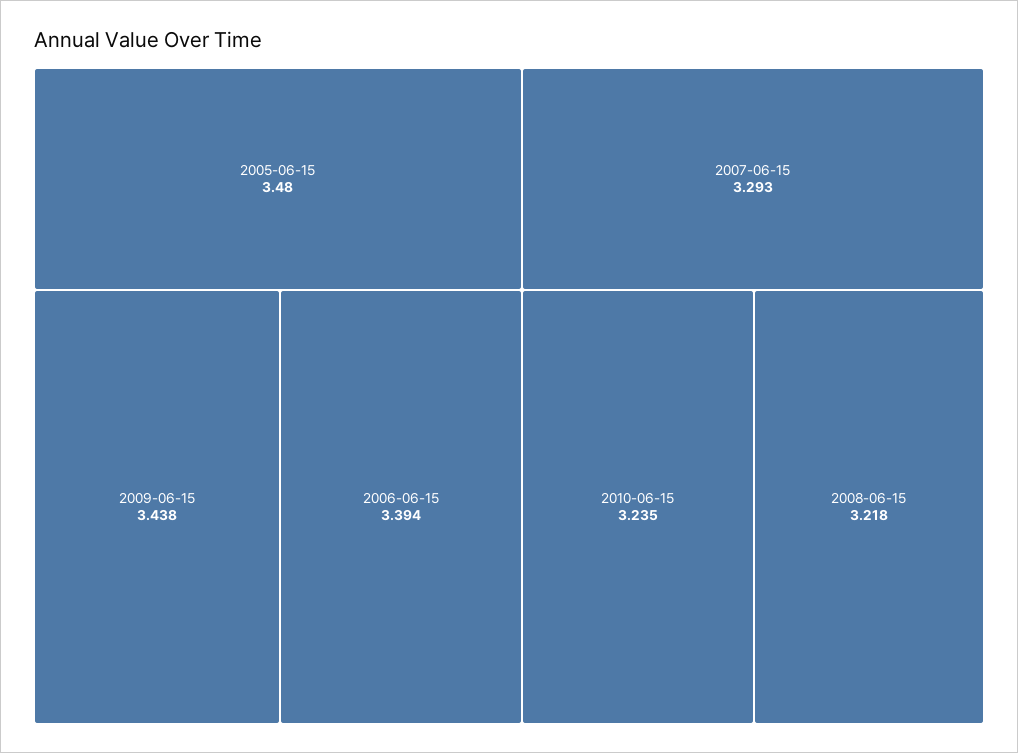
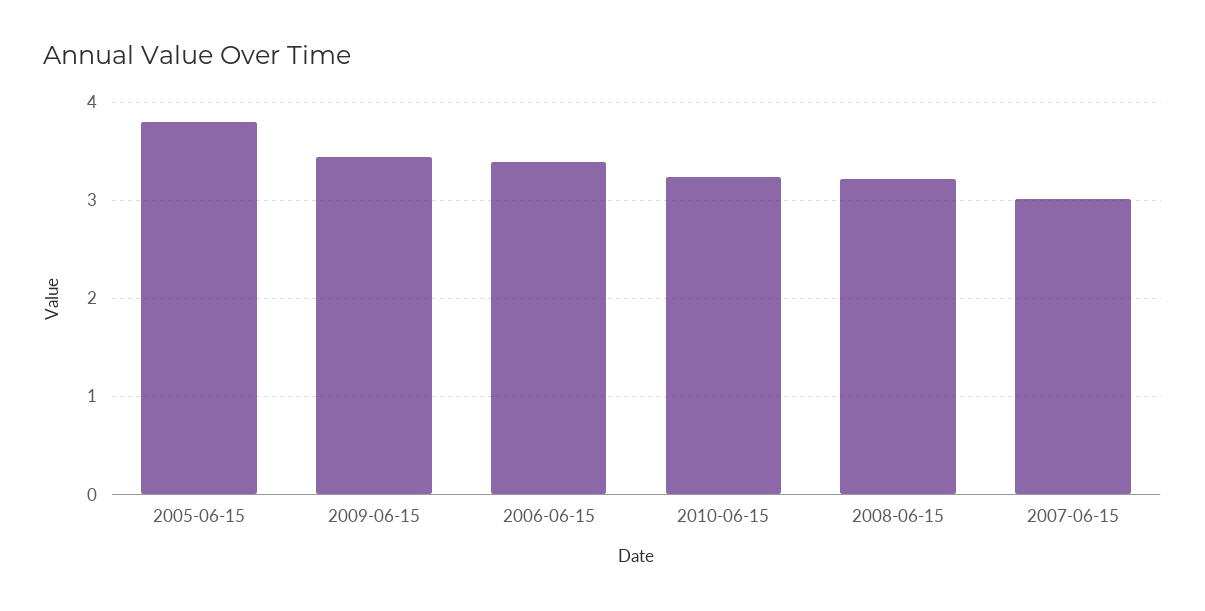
2005-06-15: 3.48 -> 3.8
2007-06-15: 3.293 -> 3

